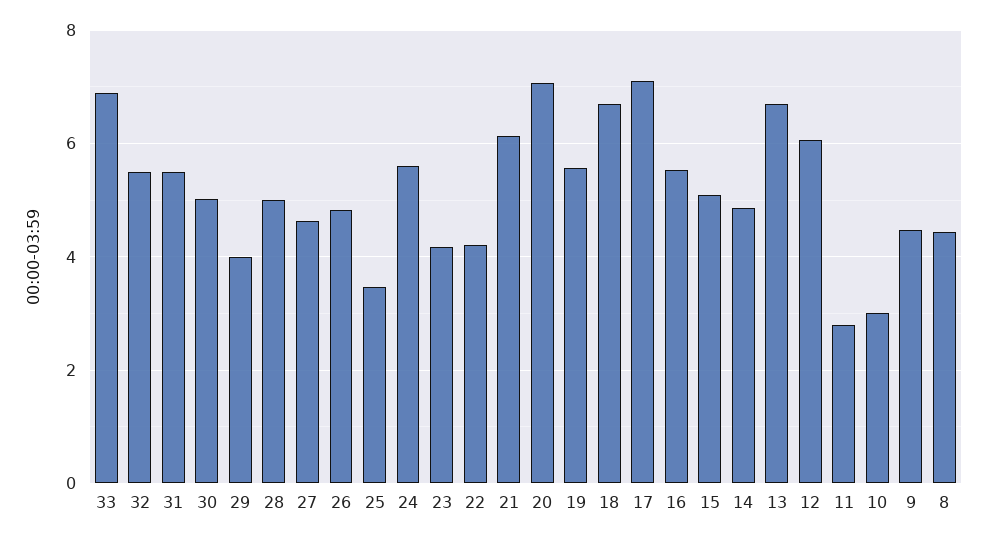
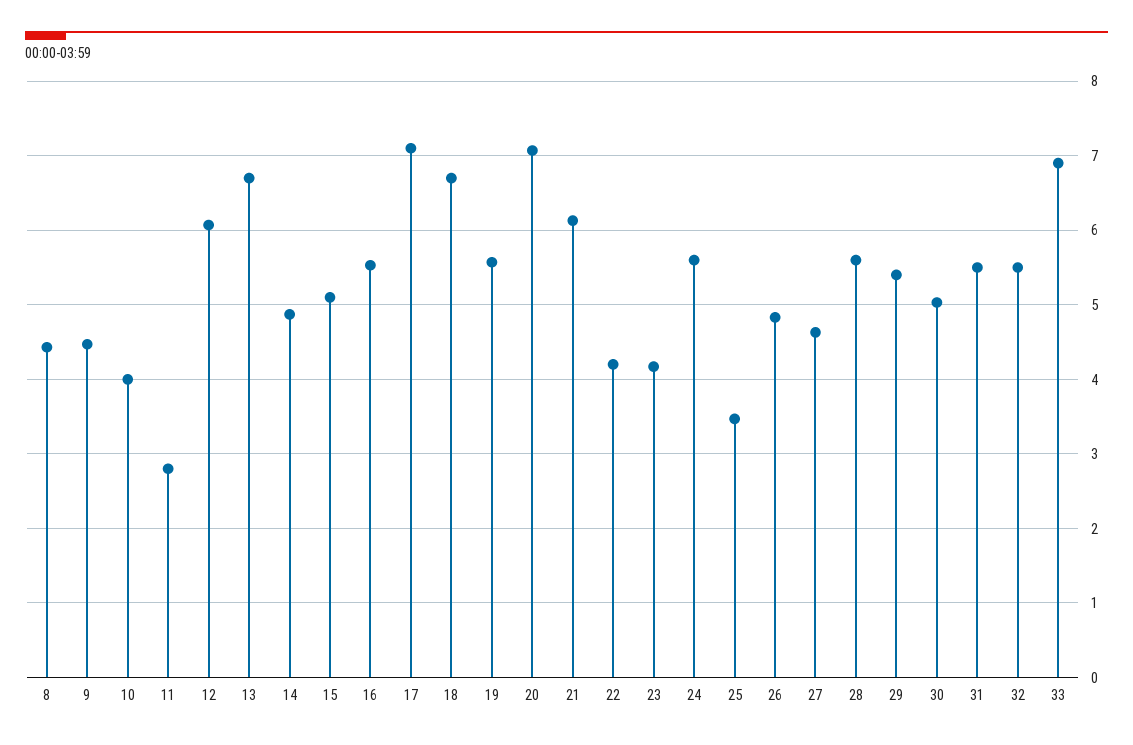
29: 4 -> 5.4
28: 5 -> 5.6
10: 3 -> 4

